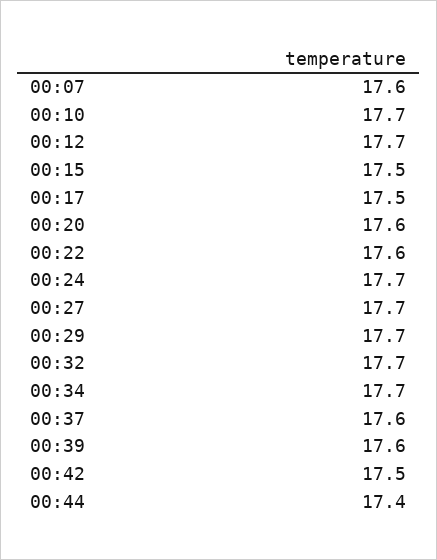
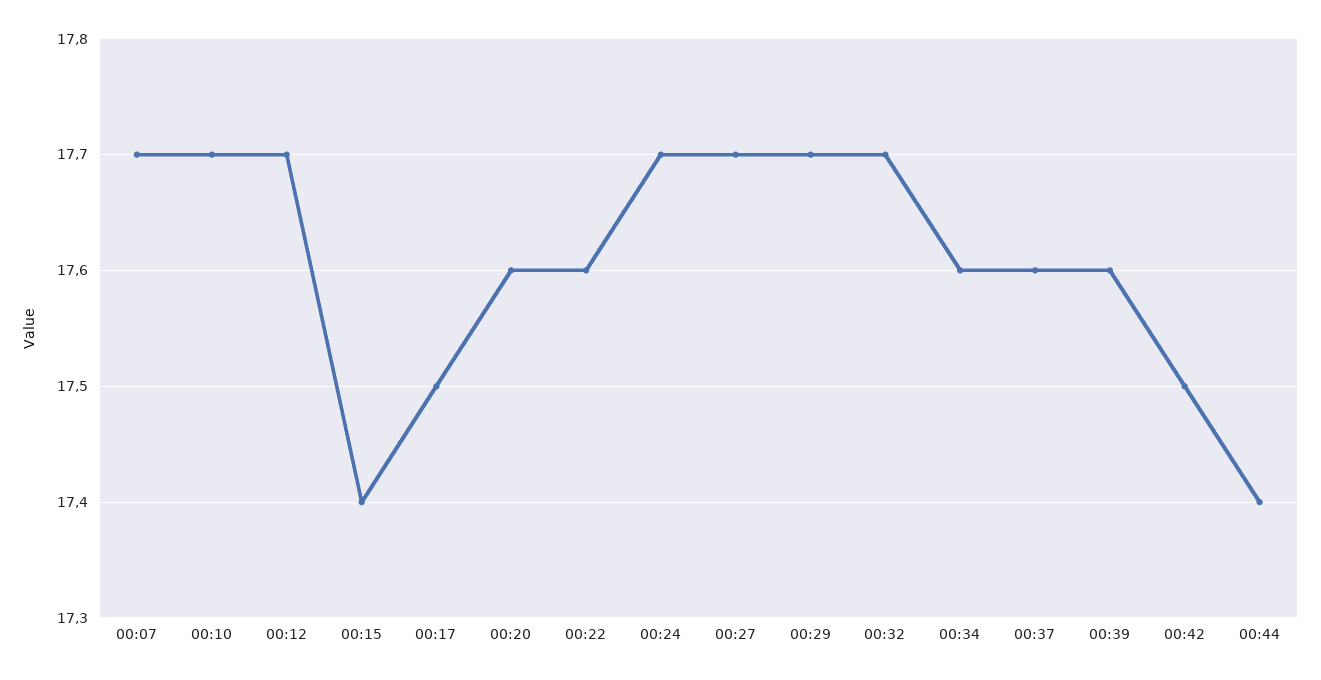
00:07: 17.6 -> 17.7
00:15: 17.5 -> 17.4
00:34: 17.7 -> 17.6

